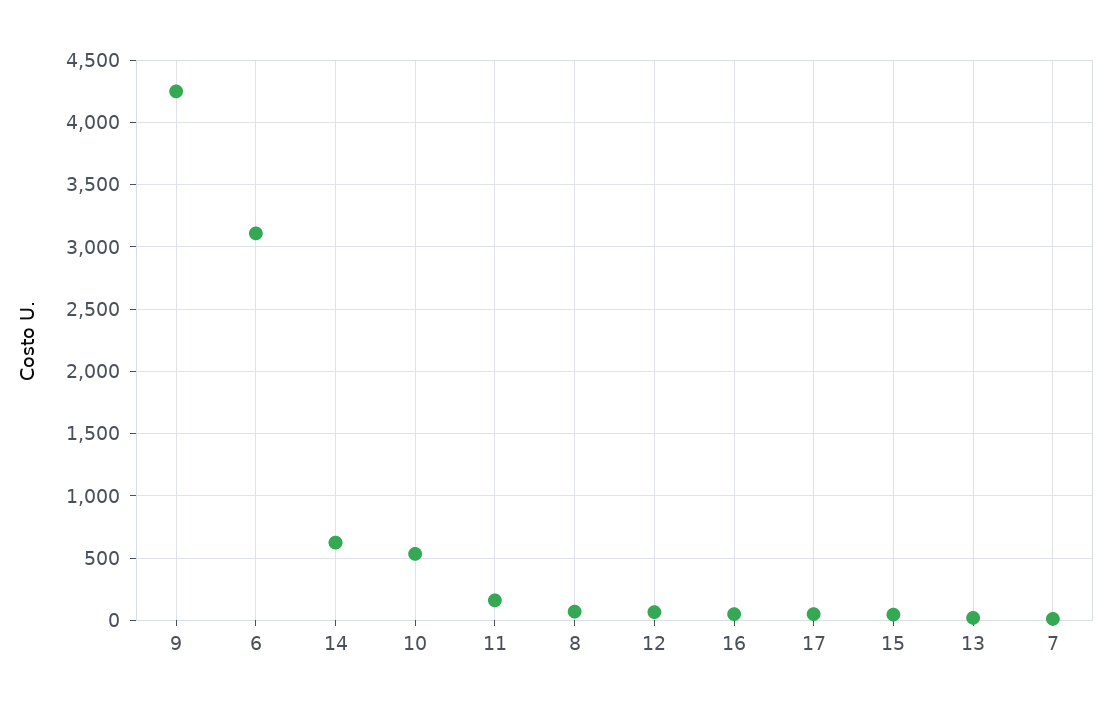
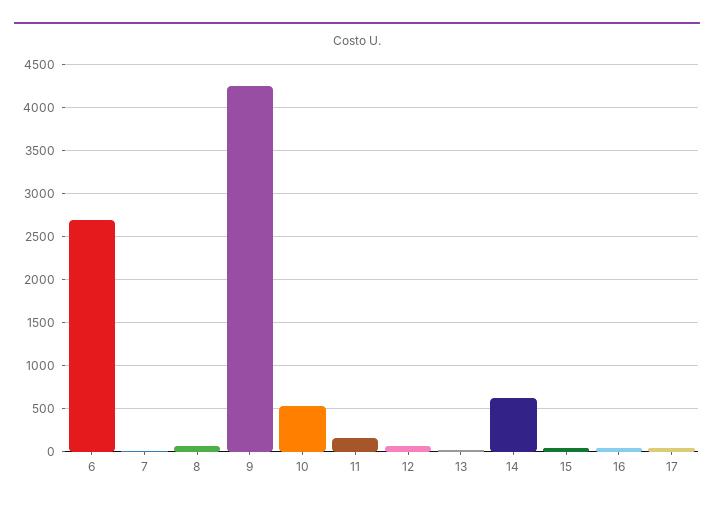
6: 3100 -> 2700

